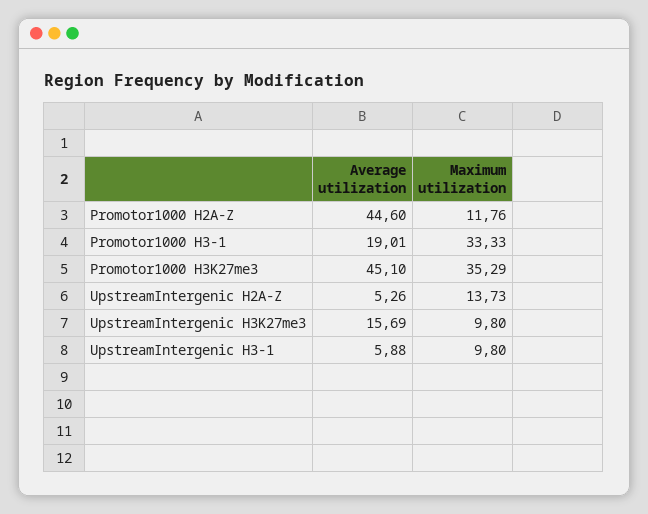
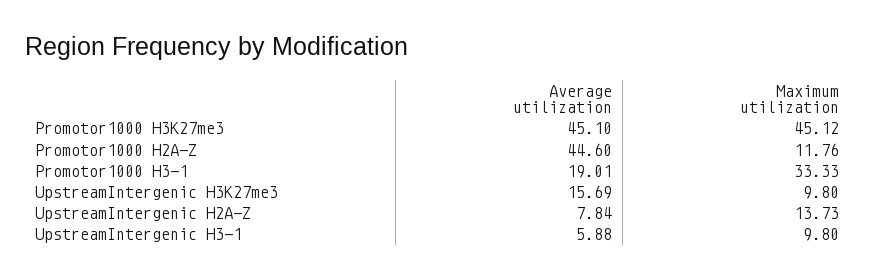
Maximum utilization, Promotor1000 H3K27me3: 35.29 -> 45.12
Average utilization, UpstreamIntergenic H2A-Z: 5.26 -> 7.84

